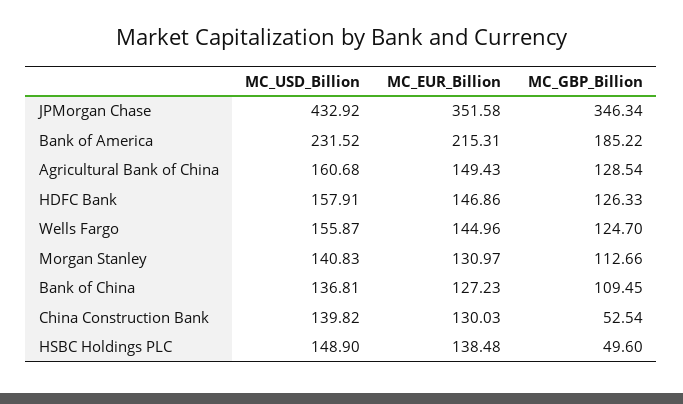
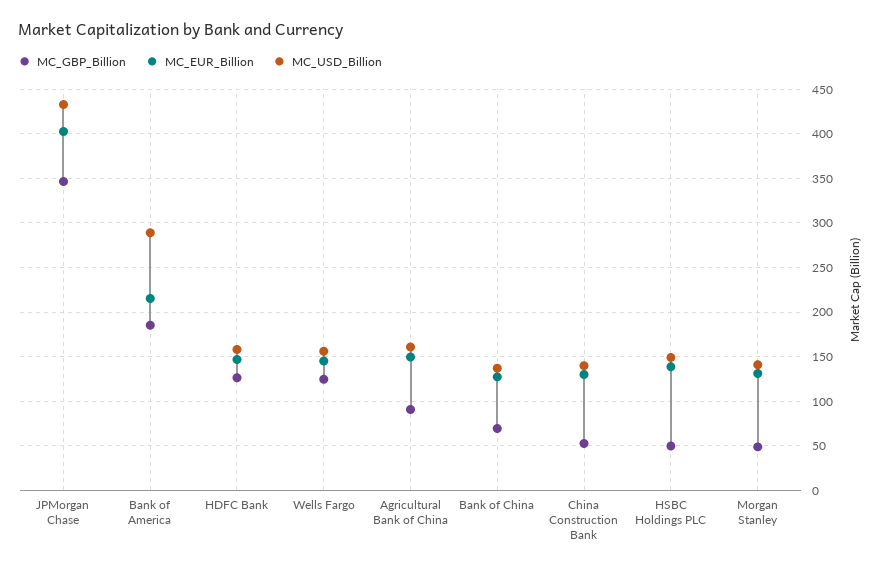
MC_EUR_Billion, JPMorgan Chase: 351.58 -> 400
MC_USD_Billion, Bank of America: 231.52 -> 290
MC_GBP_Billion, Agricultural Bank of China: 128.54 -> 90
MC_GBP_Billion, Morgan Stanley: 112.66 -> 50
MC_GBP_Billion, Bank of China: 109.45 -> 70

